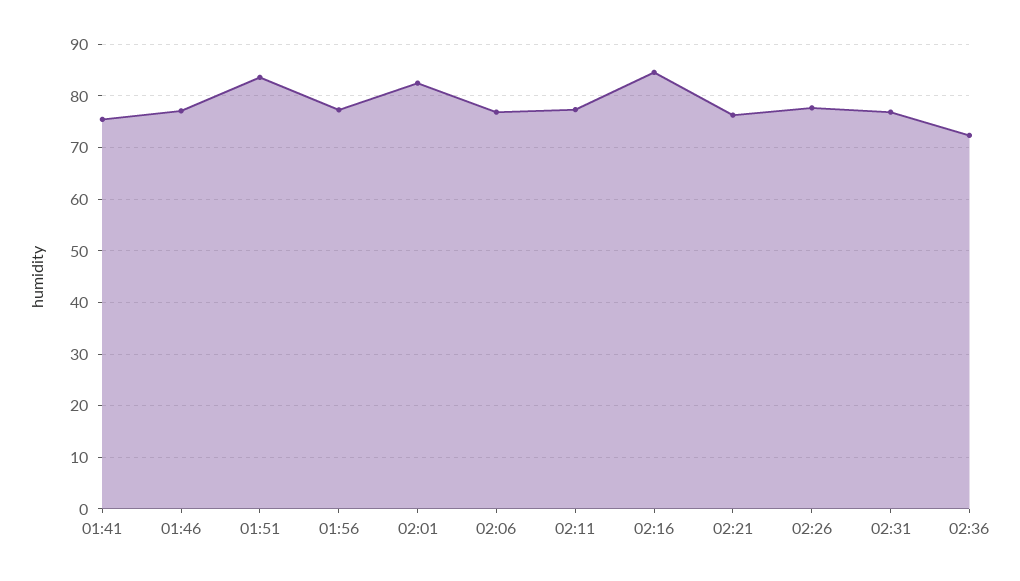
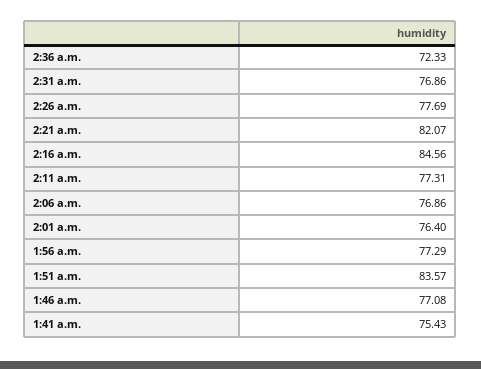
02:01: 82 -> 76.4
02:21: 76 -> 82.07

